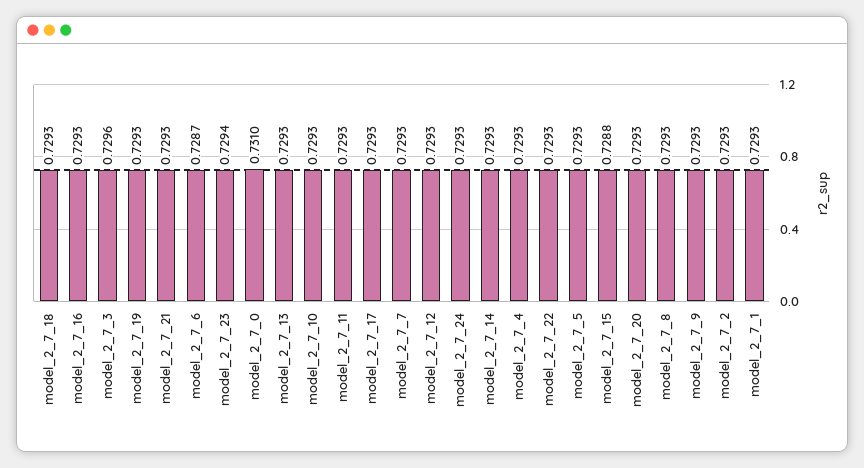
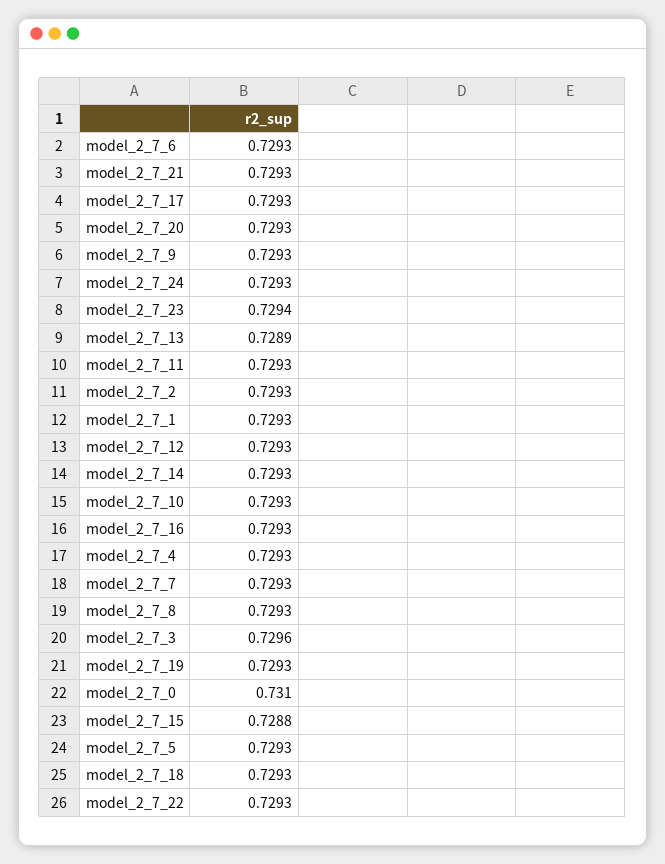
model_2_7_6: 0.7287 -> 0.7293
model_2_7_13: 0.7293 -> 0.7289

